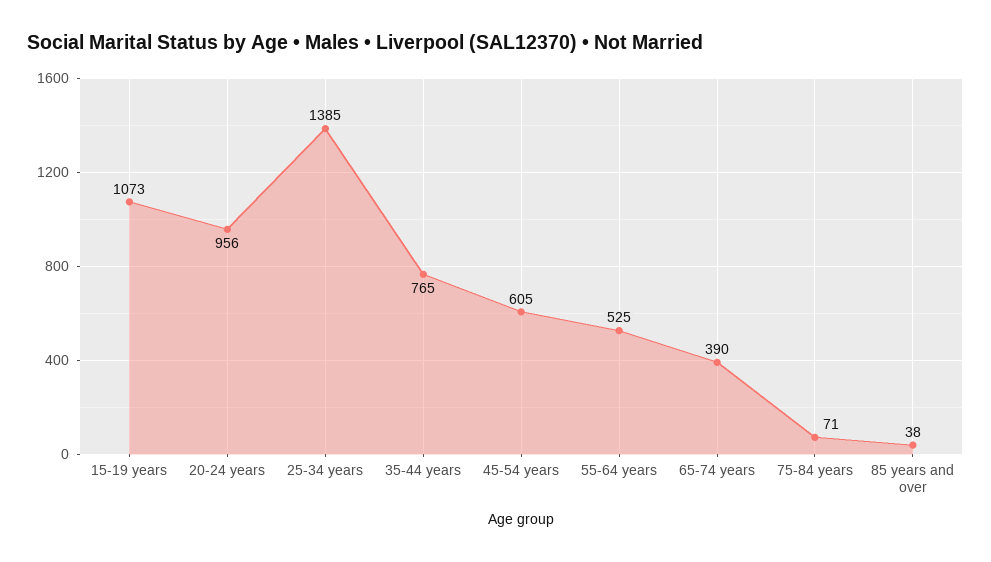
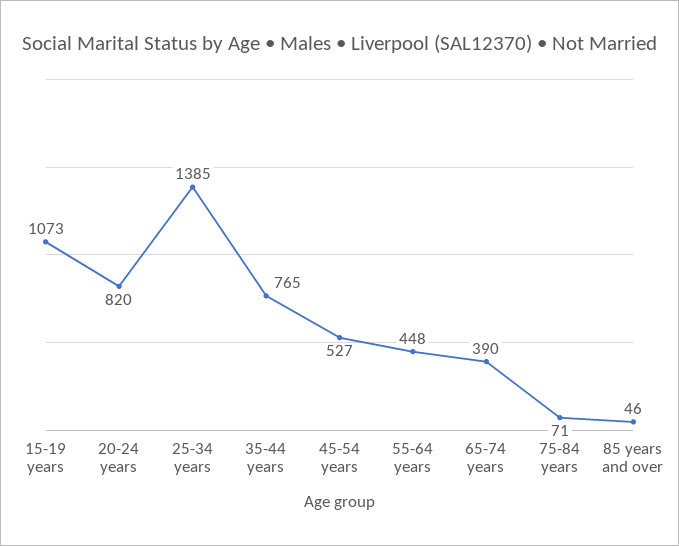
20-24 years: 956 -> 820
45-54 years: 605 -> 527
55-64 years: 525 -> 448
85 years and over: 38 -> 46

